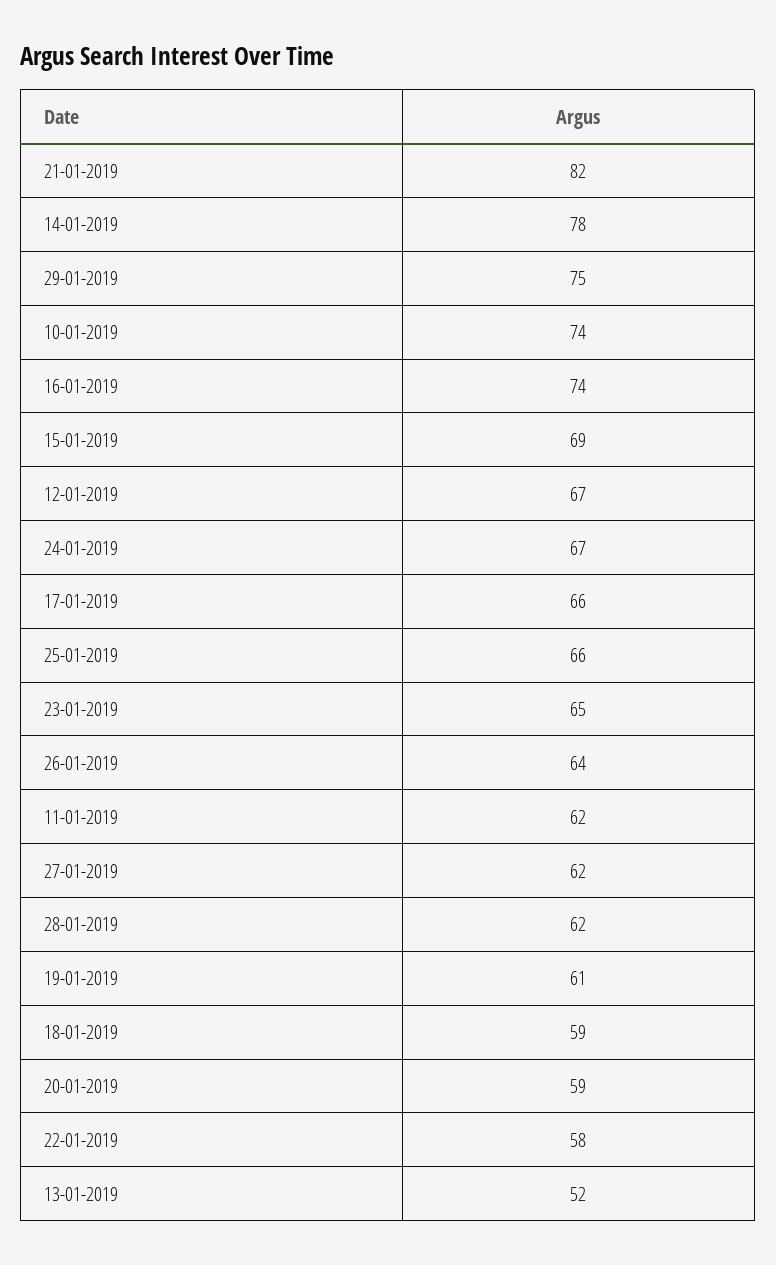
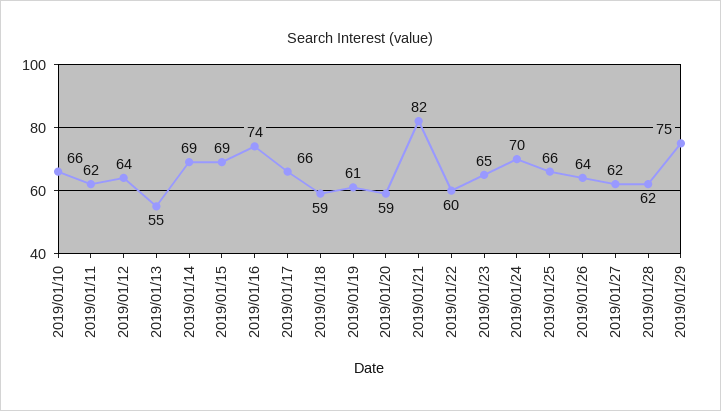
14-01-2019: 78 -> 69
10-01-2019: 74 -> 66
12-01-2019: 67 -> 64
24-01-2019: 67 -> 70
22-01-2019: 58 -> 60
13-01-2019: 52 -> 55

